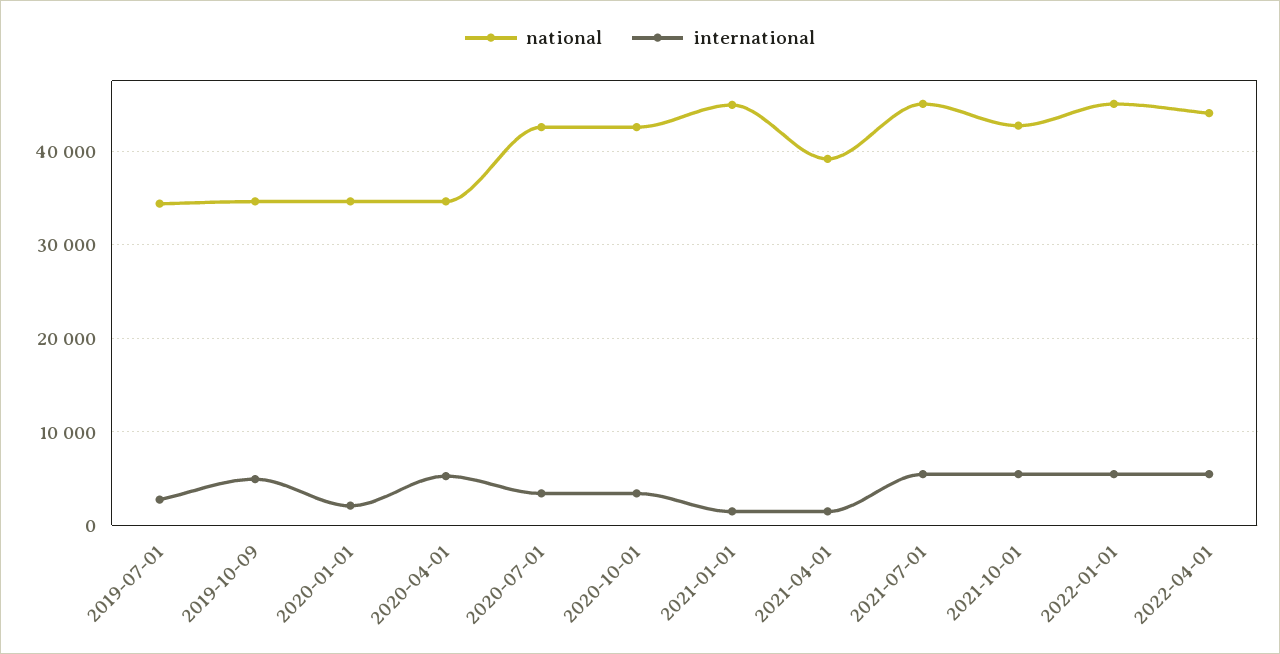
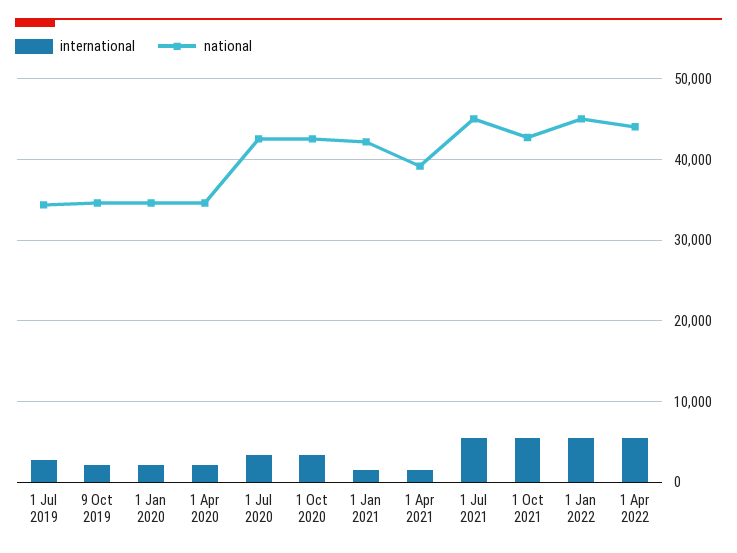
international, 2019-10-09: 5000 -> 2000
international, 2020-04-01: 5000 -> 2000
national, 2021-01-01: 45000 -> 42000

